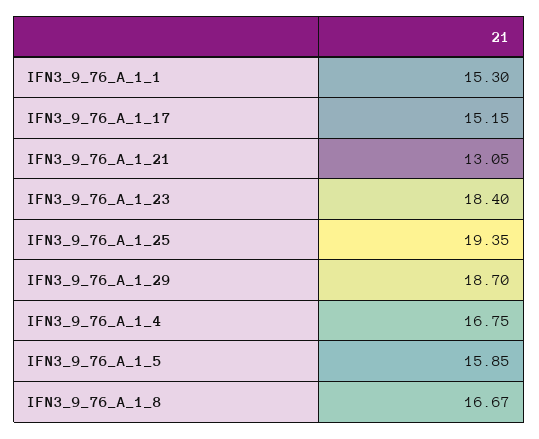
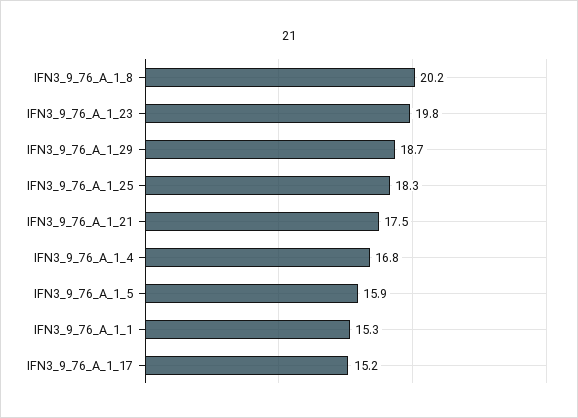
IFN3_9_76_A_1_21: 13.05 -> 17.5
IFN3_9_76_A_1_23: 18.4 -> 19.8
IFN3_9_76_A_1_25: 19.35 -> 18.3
IFN3_9_76_A_1_8: 16.67 -> 20.2

